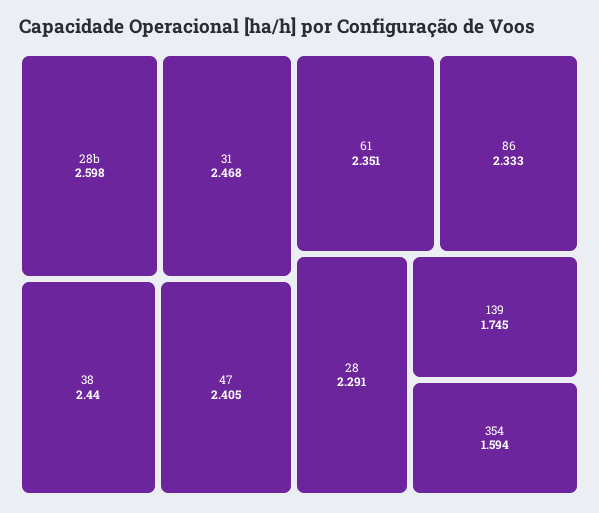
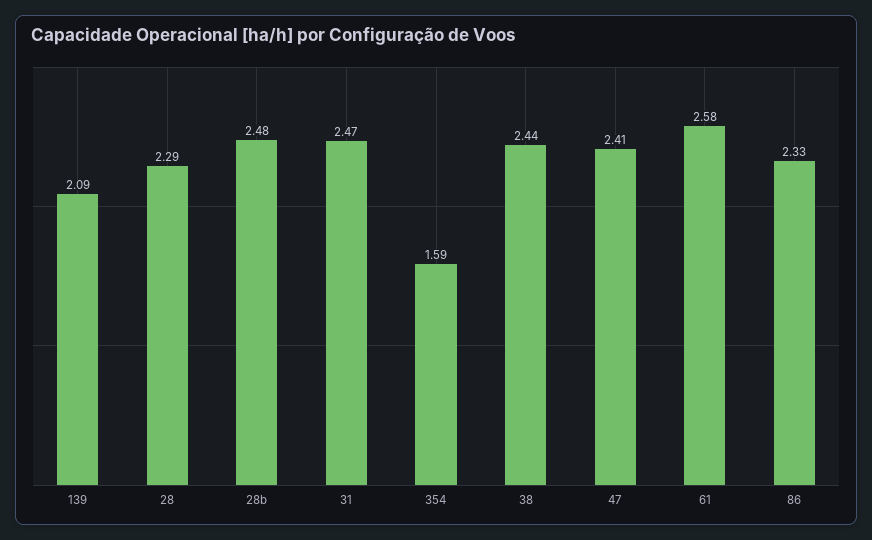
28b: 2.598 -> 2.48
61: 2.351 -> 2.58
139: 1.745 -> 2.09

